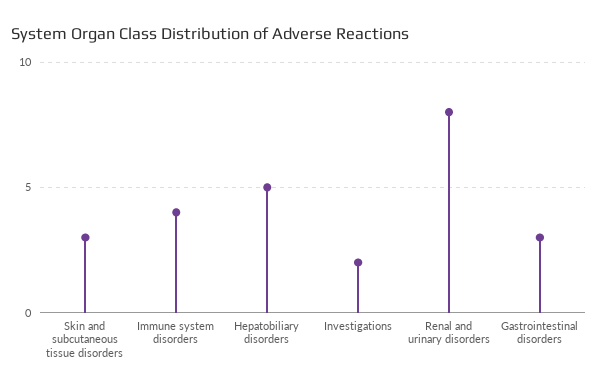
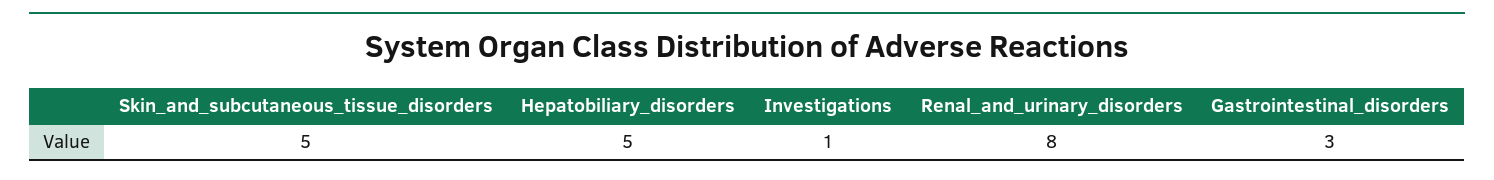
Skin and subcutaneous tissue disorders: 3 -> 5
Immune system disorders: 4 -> none
Investigations: 2 -> 1

